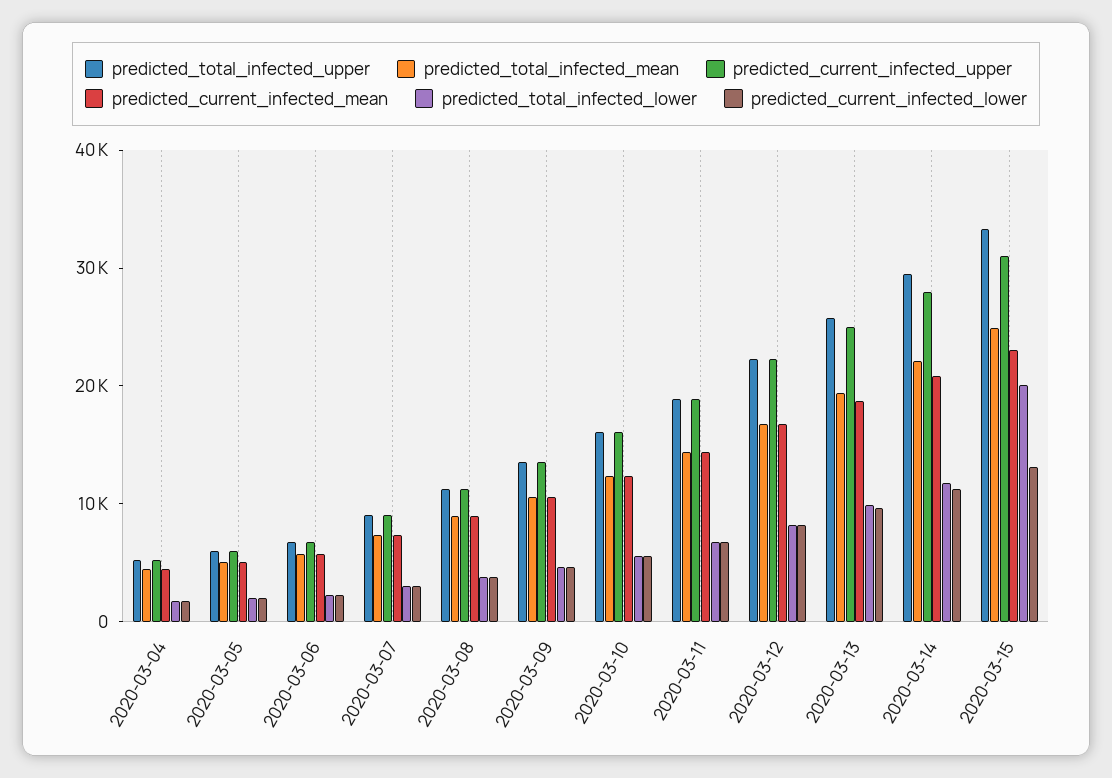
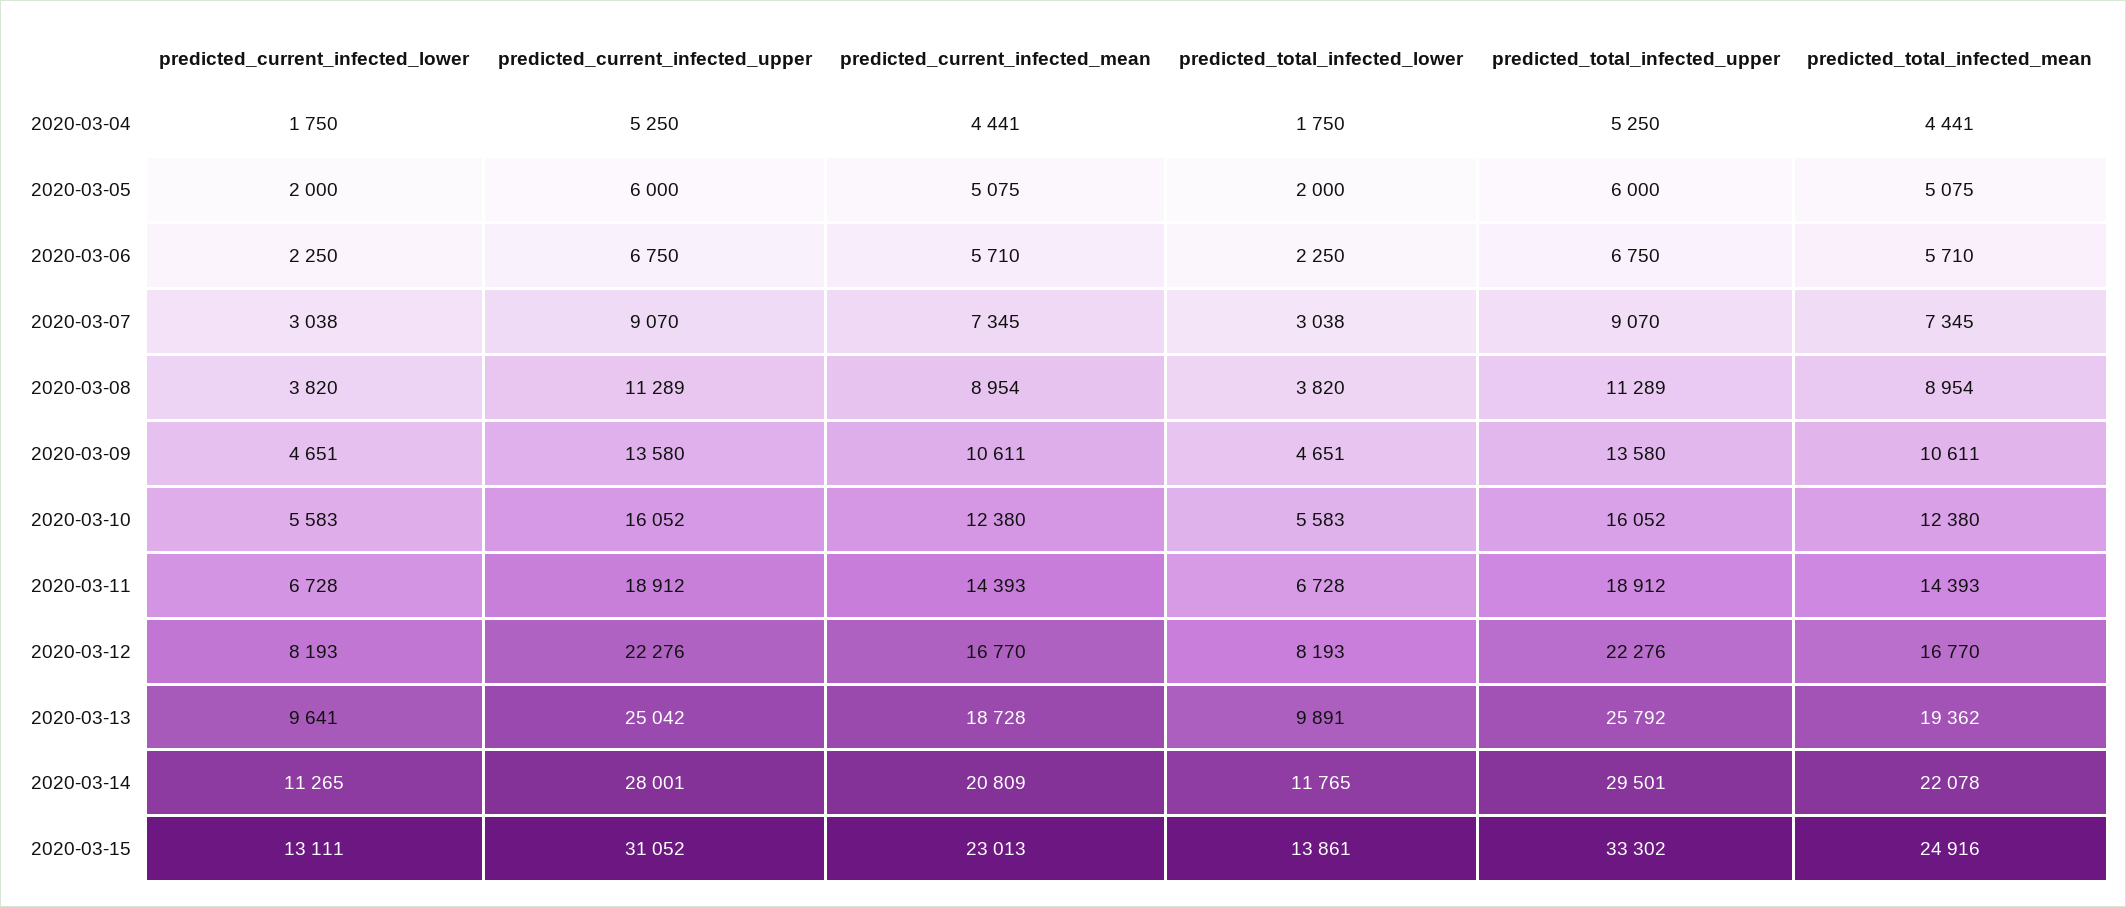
predicted_total_infected_lower, 2020-03-15: 20000 -> 13861

